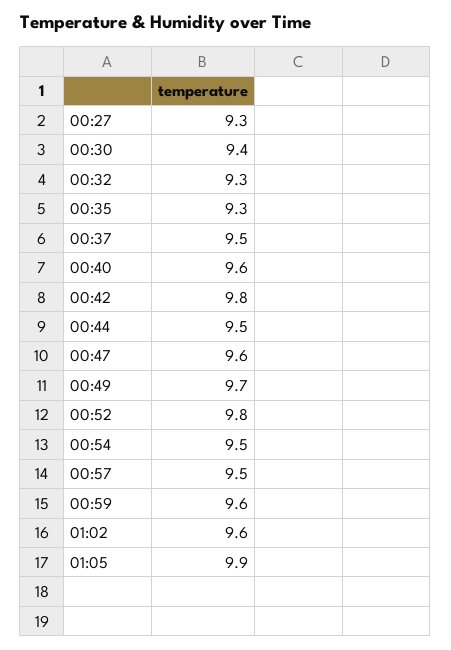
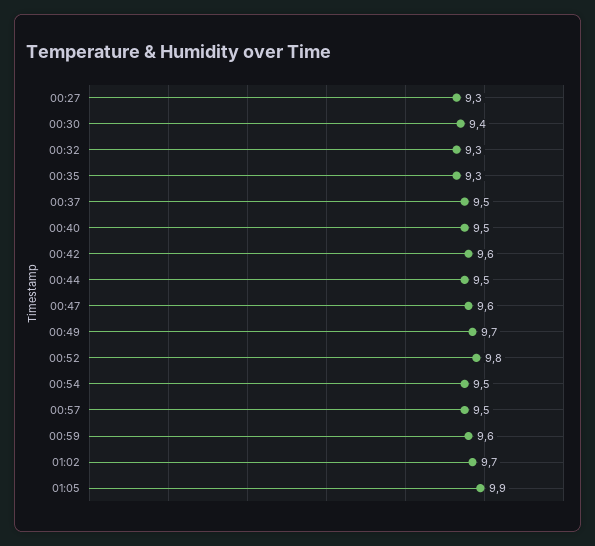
00:40: 9.6 -> 9.5
00:42: 9.8 -> 9.6
01:02: 9.6 -> 9.7

